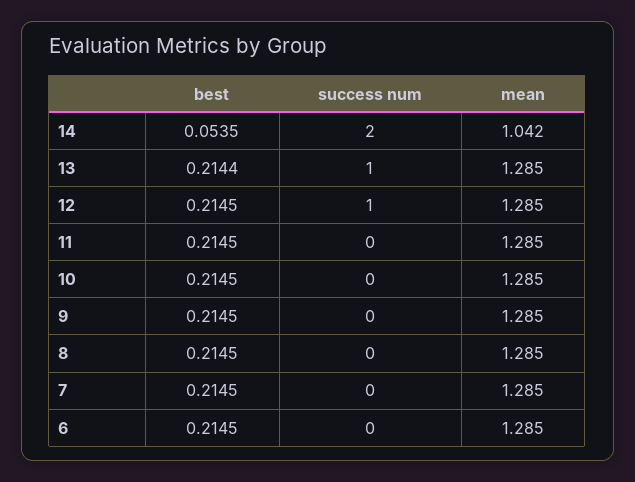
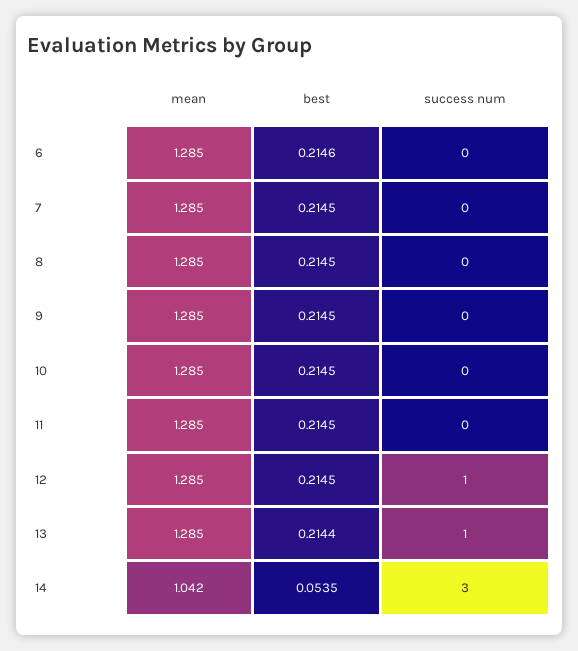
success num, 14: 2 -> 3
best, 6: 0.2145 -> 0.2146

